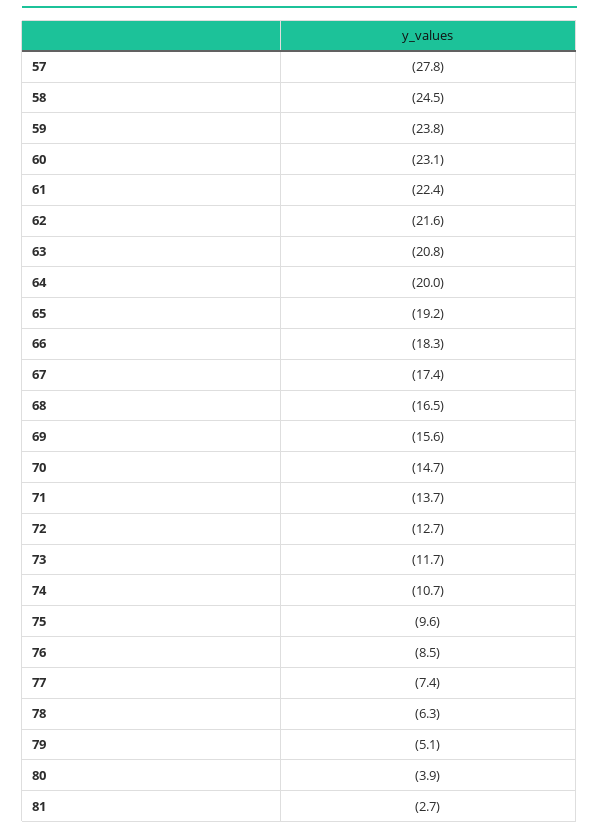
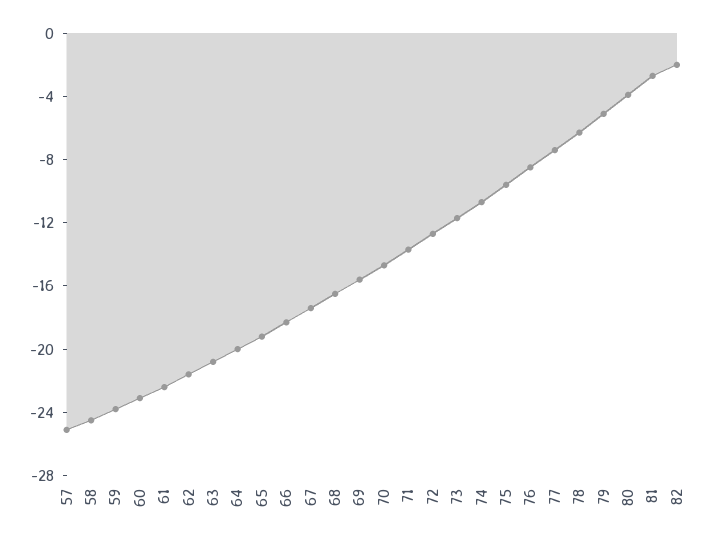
57: -27.8 -> -25
82: none -> -2

